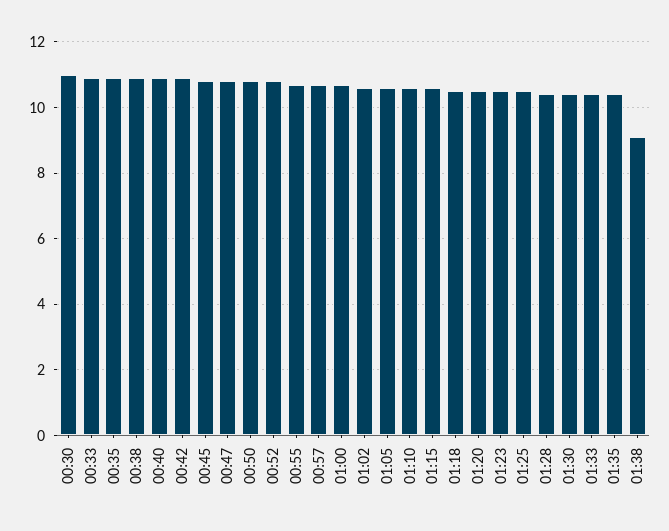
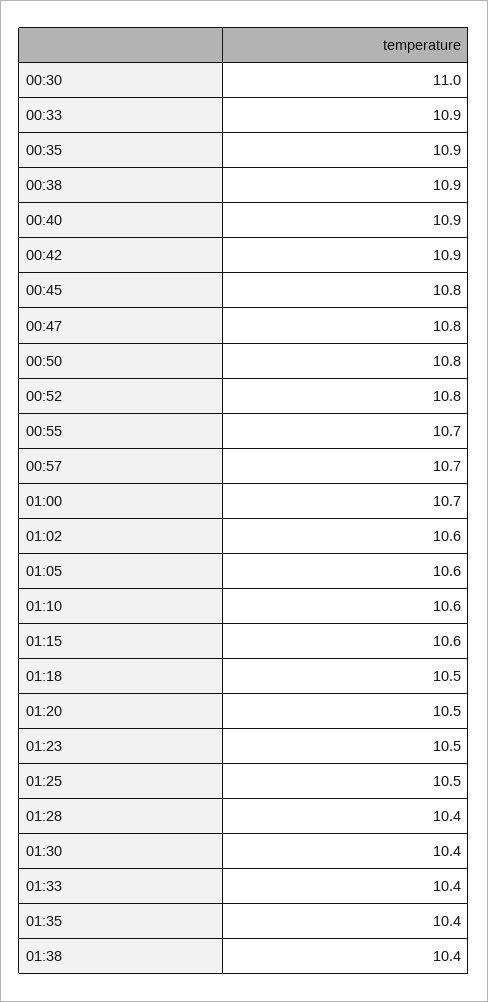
01:38: 9 -> 10.4

